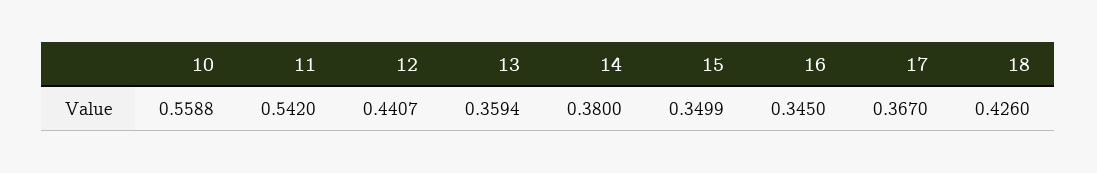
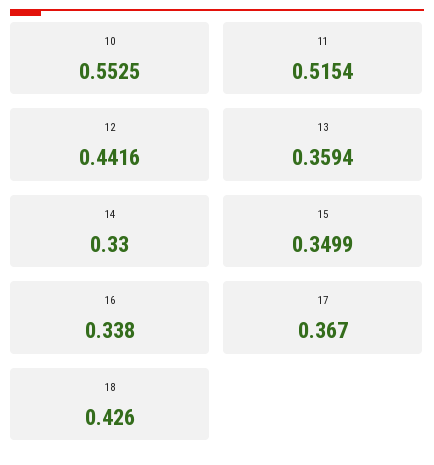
10: 0.5588 -> 0.5525
11: 0.542 -> 0.5154
12: 0.4407 -> 0.4416
14: 0.38 -> 0.33
16: 0.345 -> 0.338

